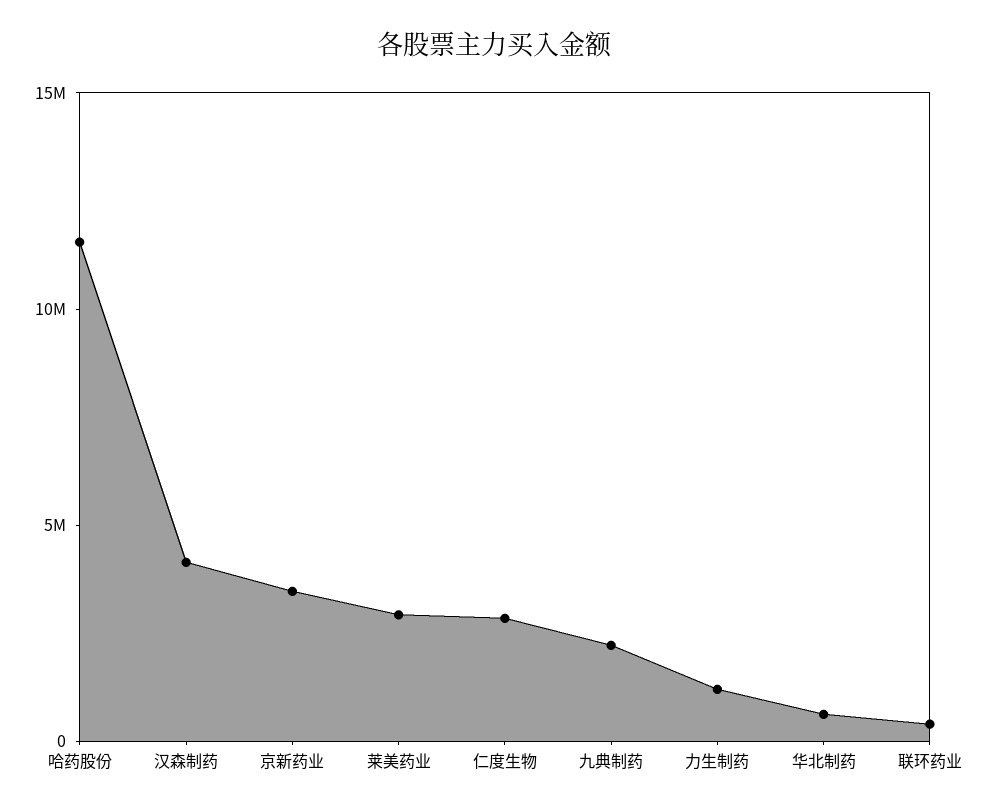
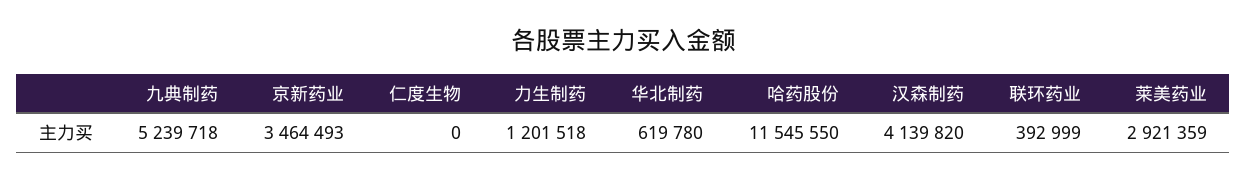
仁度生物: 3000000 -> 0
九典制药: 2000000 -> 5239718

